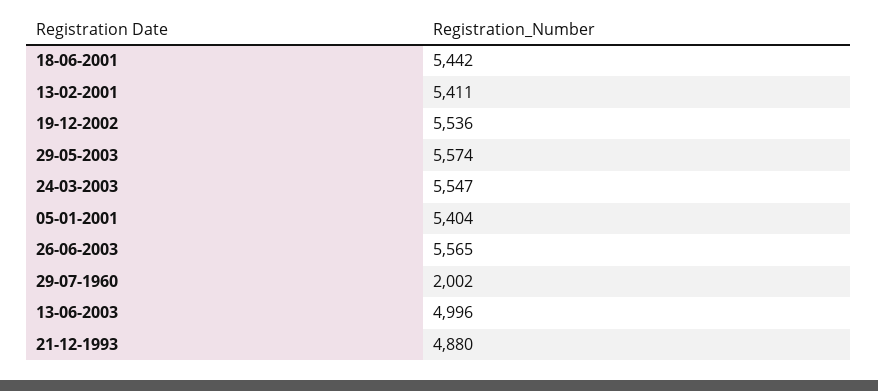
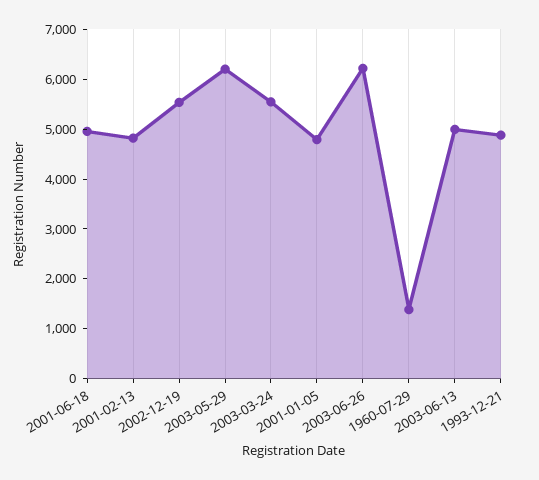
18-06-2001: 5442 -> 5000
13-02-2001: 5411 -> 4800
29-05-2003: 5574 -> 6200
05-01-2001: 5404 -> 4800
26-06-2003: 5565 -> 6200
29-07-1960: 2002 -> 1400

